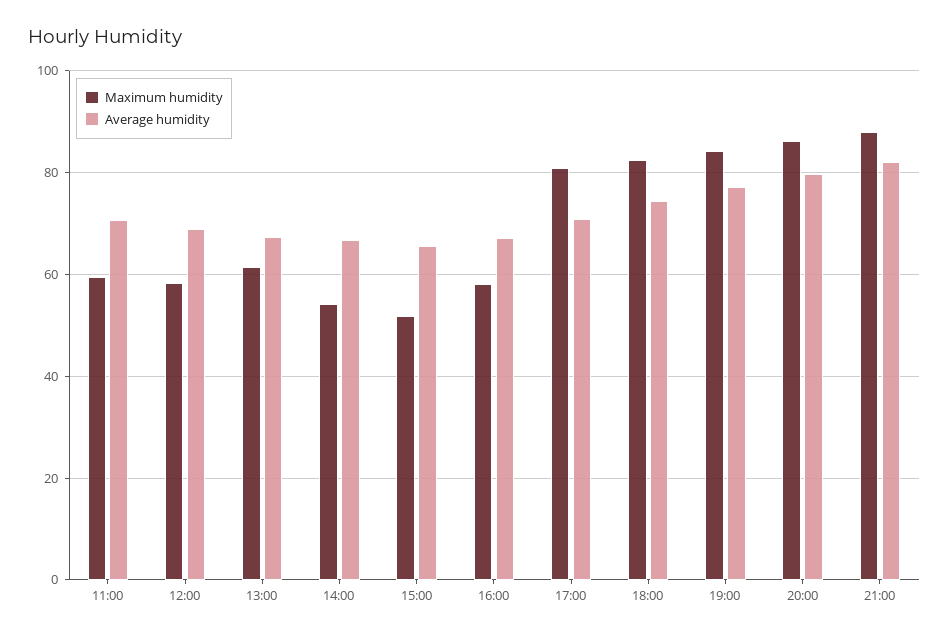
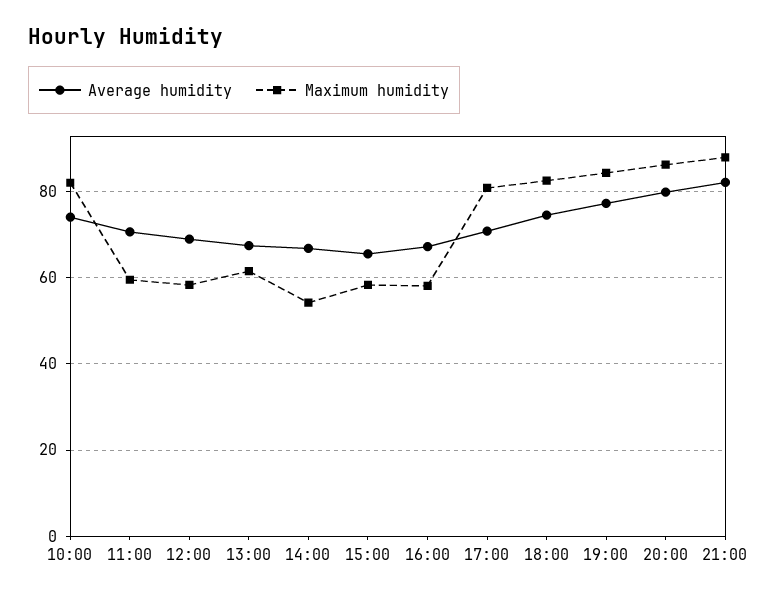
Maximum humidity, 15:00: 52 -> 58
Average humidity, 10:00: none -> 74
Maximum humidity, 10:00: none -> 82

